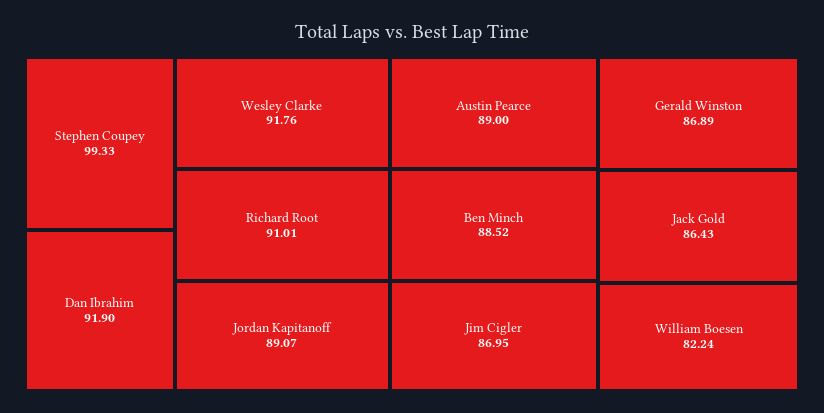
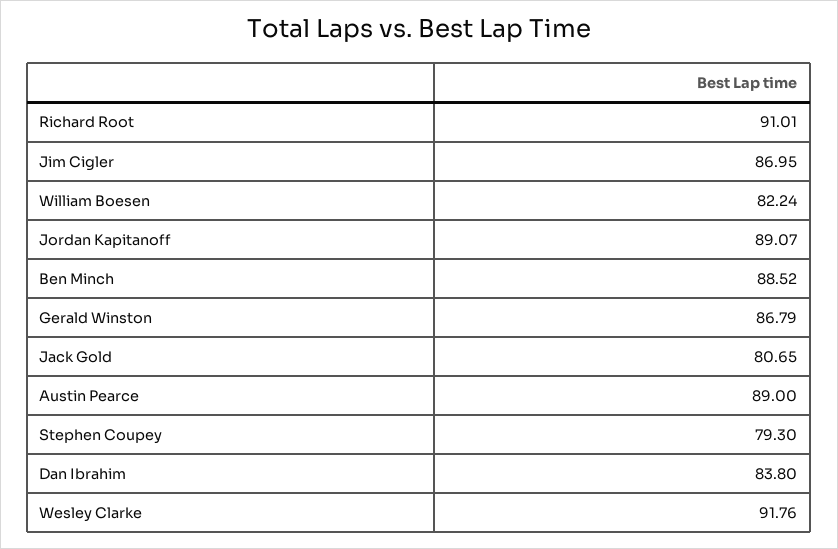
Stephen Coupey: 99.33 -> 79.3
Dan Ibrahim: 91.9 -> 83.8
Gerald Winston: 86.89 -> 86.79
Jack Gold: 86.43 -> 80.65

